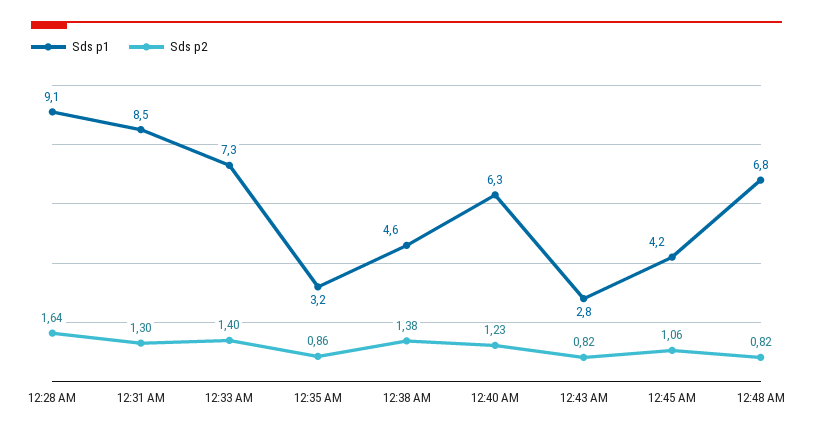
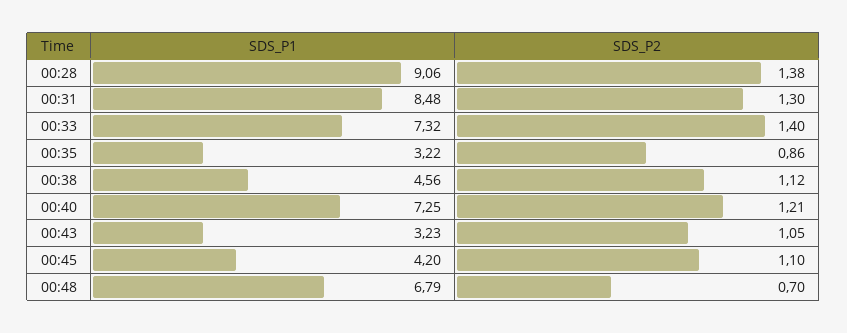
Sds p2, 12:28 AM: 1.64 -> 1.38
Sds p2, 12:38 AM: 1.38 -> 1.12
Sds p1, 12:40 AM: 6.3 -> 7.25
Sds p2, 12:40 AM: 1.23 -> 1.21
Sds p1, 12:43 AM: 2.8 -> 3.23
Sds p2, 12:43 AM: 0.82 -> 1.05
Sds p2, 12:45 AM: 1.06 -> 1.1
Sds p2, 12:48 AM: 0.82 -> 0.7

